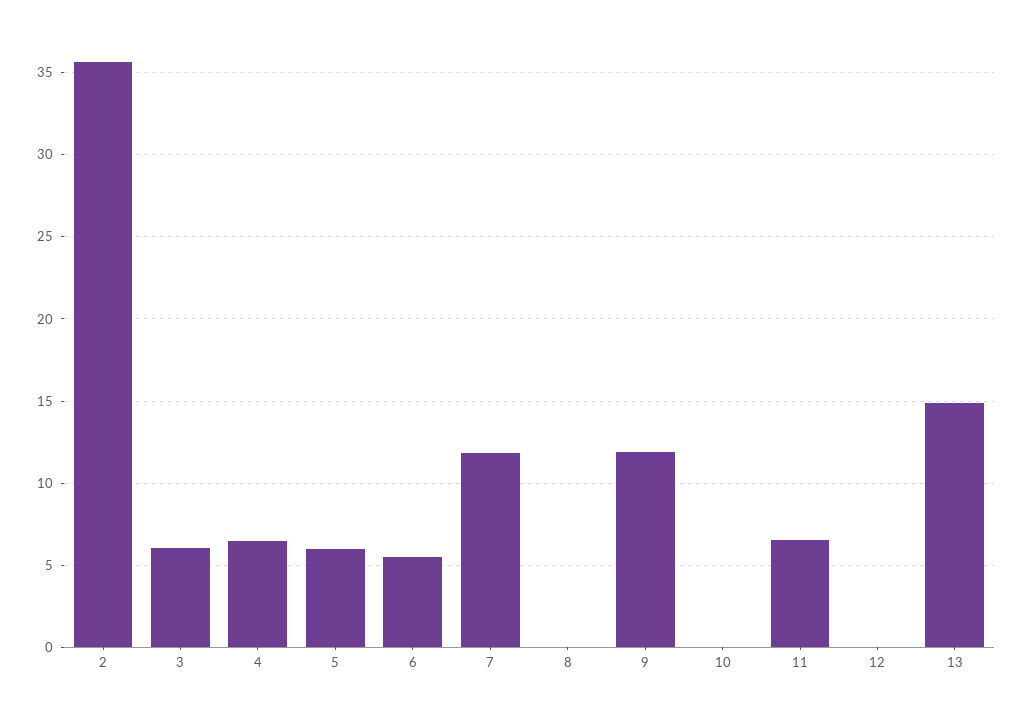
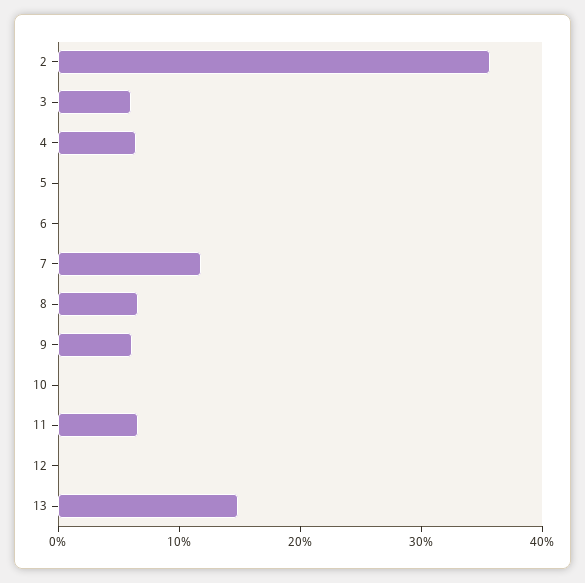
5: 6 -> 0
6: 5.5 -> 0
8: 0 -> 6
9: 12 -> 6

